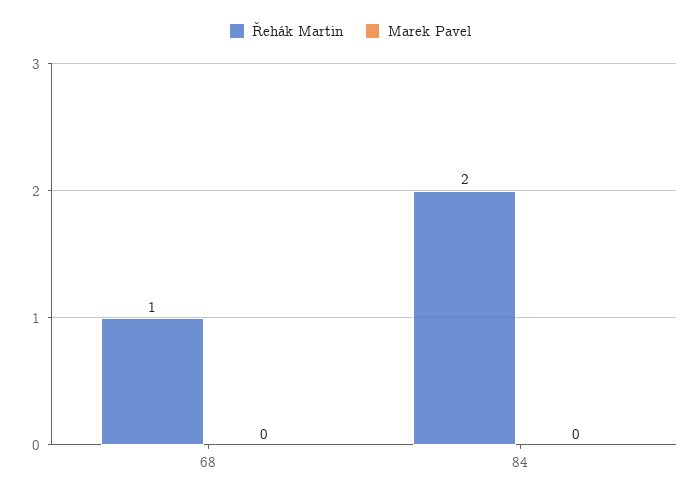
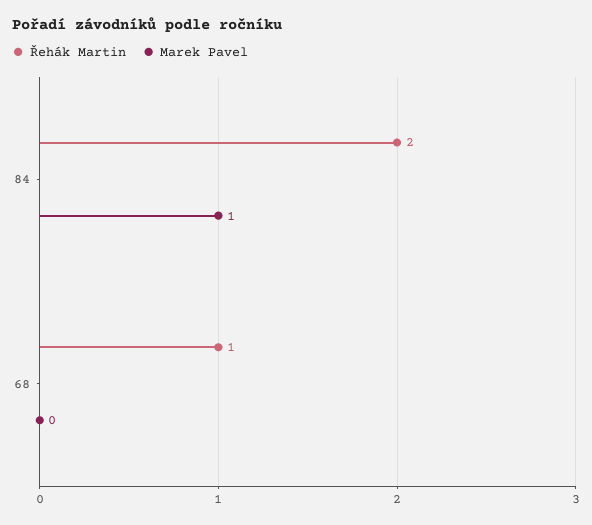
Marek Pavel, 84: 0 -> 1

